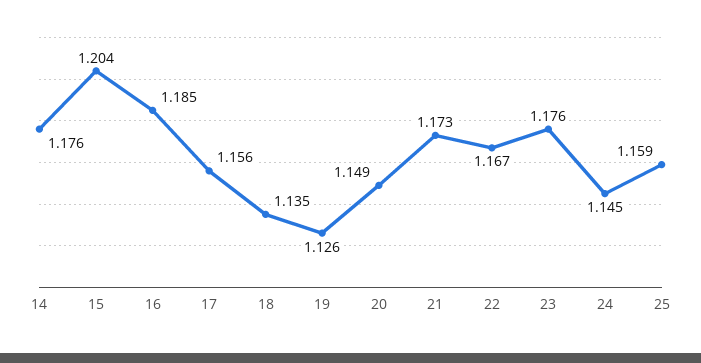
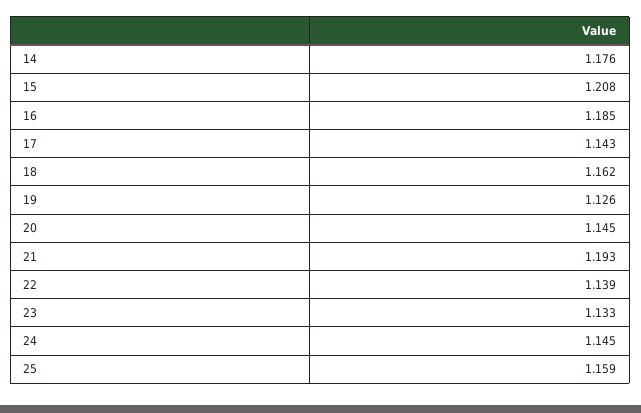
15: 1.204 -> 1.208
17: 1.156 -> 1.143
18: 1.135 -> 1.162
20: 1.149 -> 1.145
21: 1.173 -> 1.193
22: 1.167 -> 1.139
23: 1.176 -> 1.133

